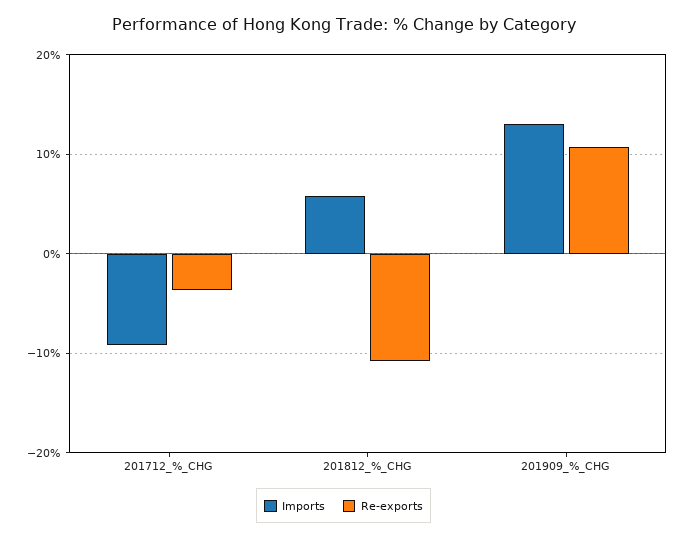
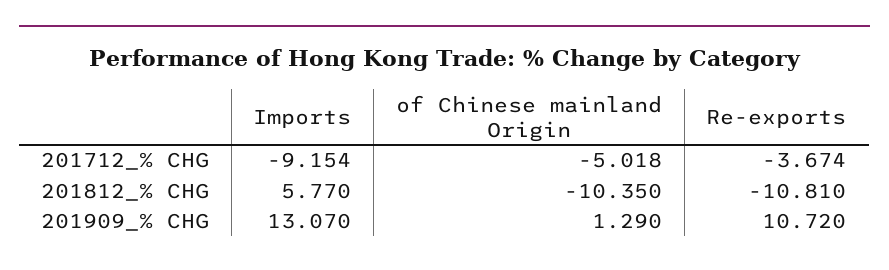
of Chinese mainland Origin, 201712_%_CHG: none -> -5.018
of Chinese mainland Origin, 201812_%_CHG: none -> -10.35
of Chinese mainland Origin, 201909_%_CHG: none -> 1.29

